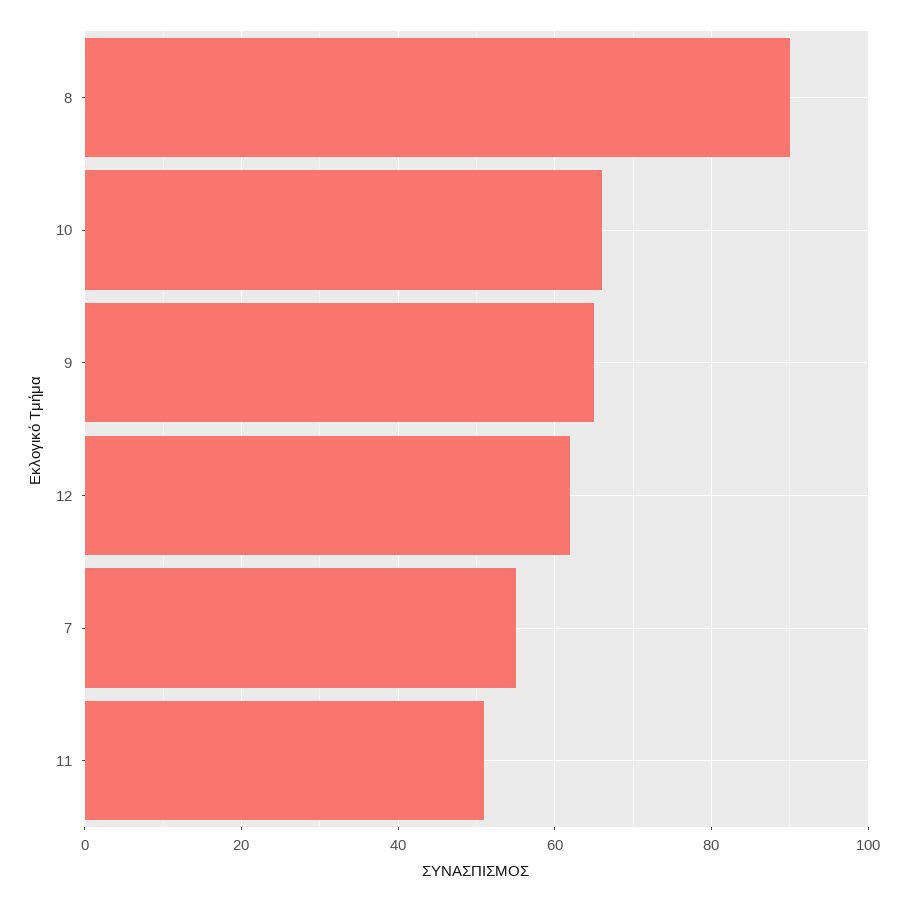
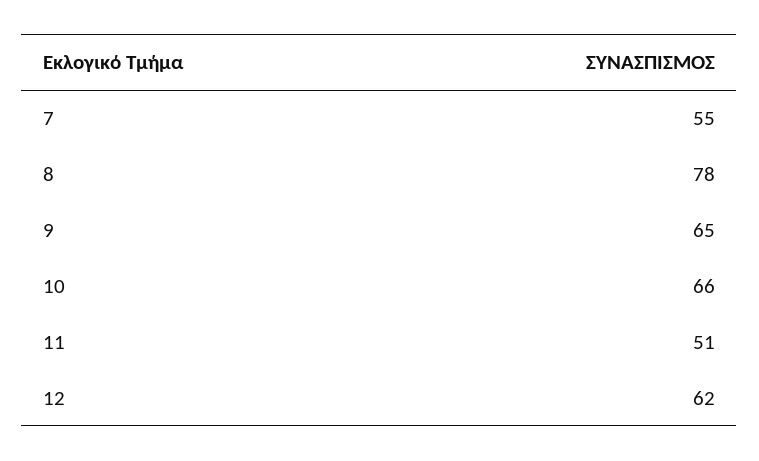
8: 90 -> 78

